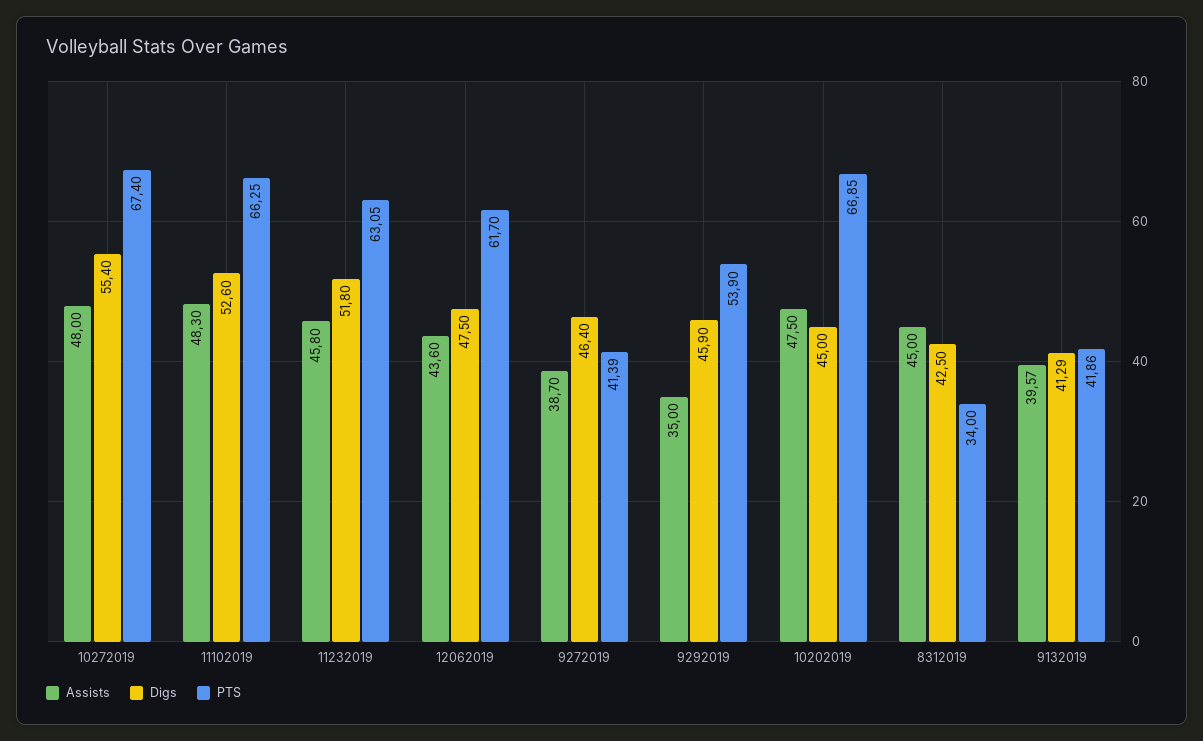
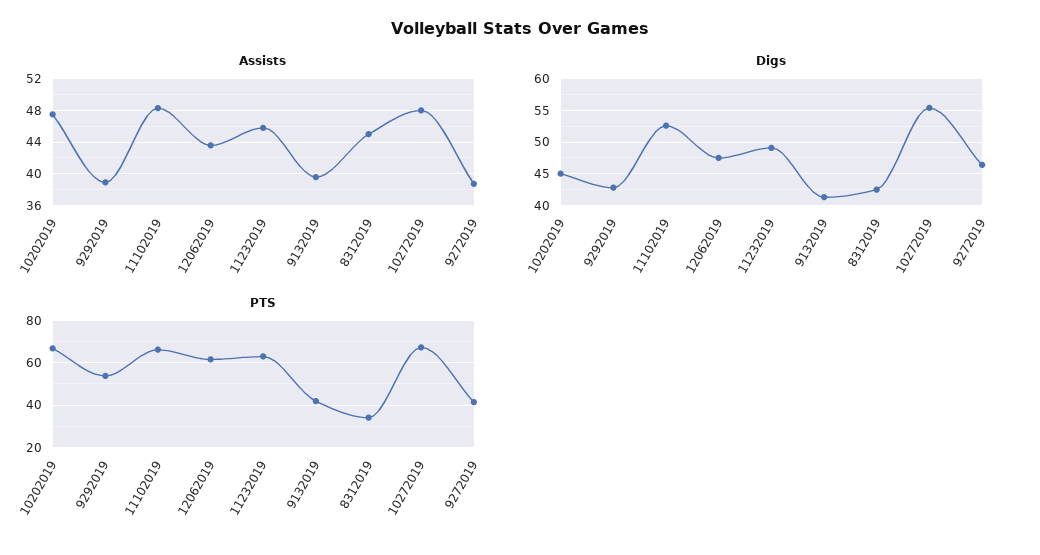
Digs, 11232019: 51.8 -> 49
Assists, 9292019: 35 -> 39
Digs, 9292019: 45.9 -> 43

